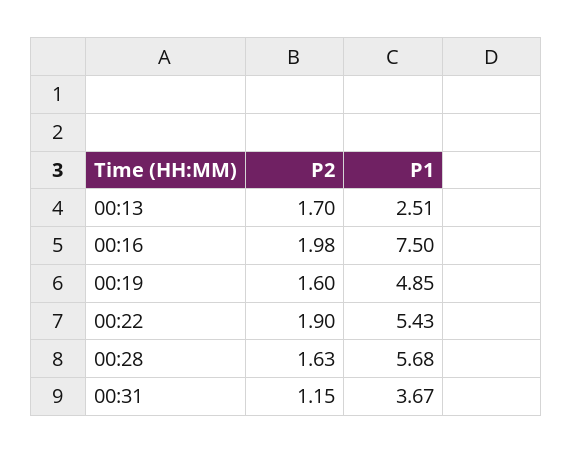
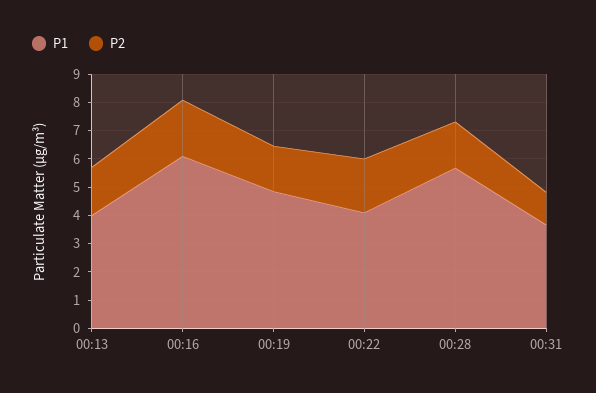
P1, 00:13: 2.51 -> 4
P1, 00:16: 7.5 -> 6
P1, 00:22: 5.43 -> 4

